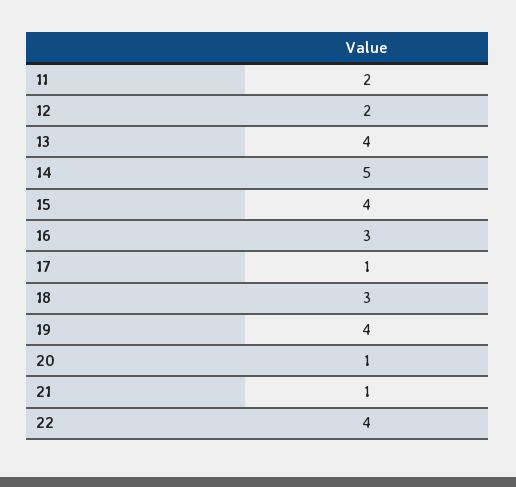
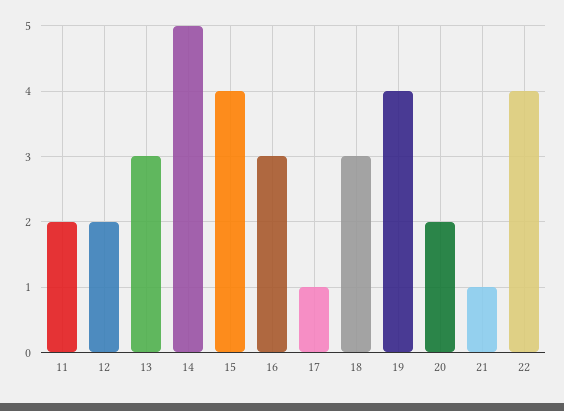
13: 4 -> 3
20: 1 -> 2

